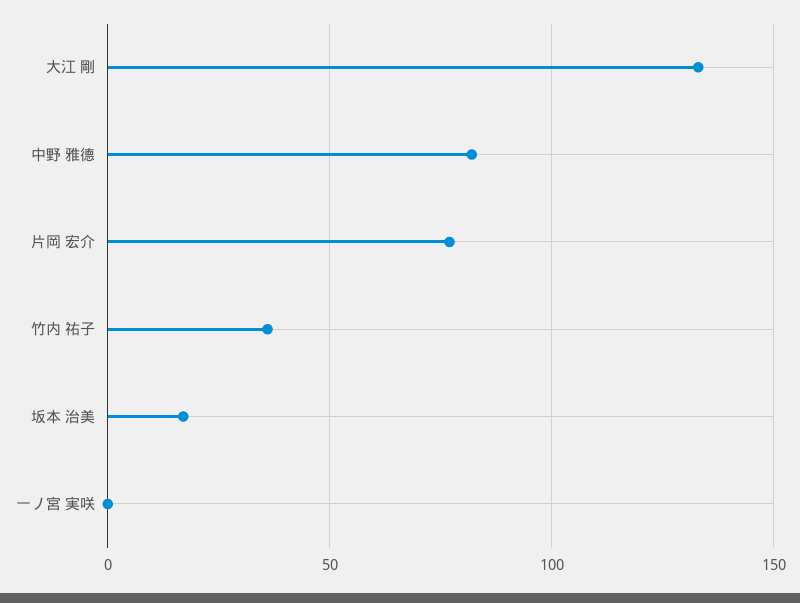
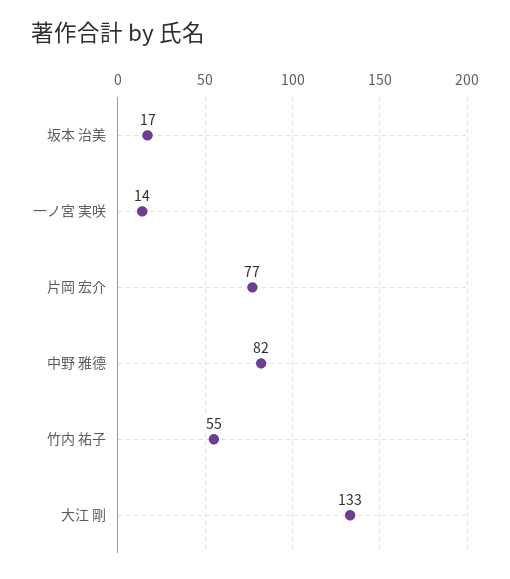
竹内 祐子: 35 -> 55
一ノ宮 実咲: 0 -> 14

